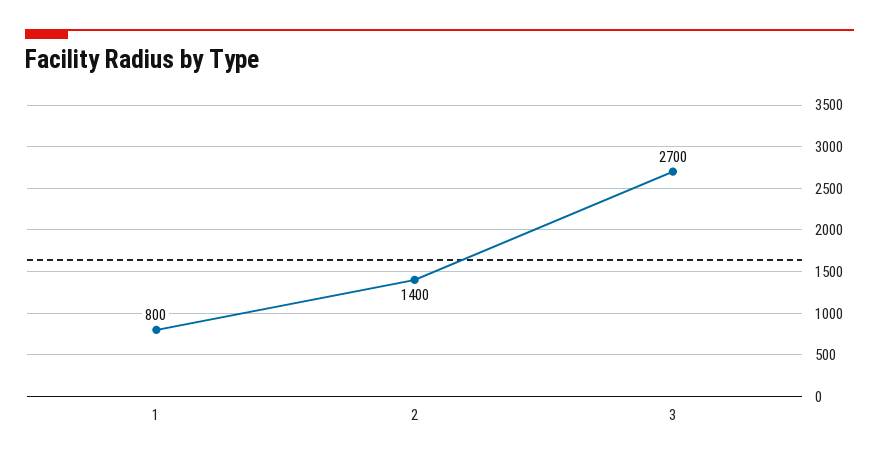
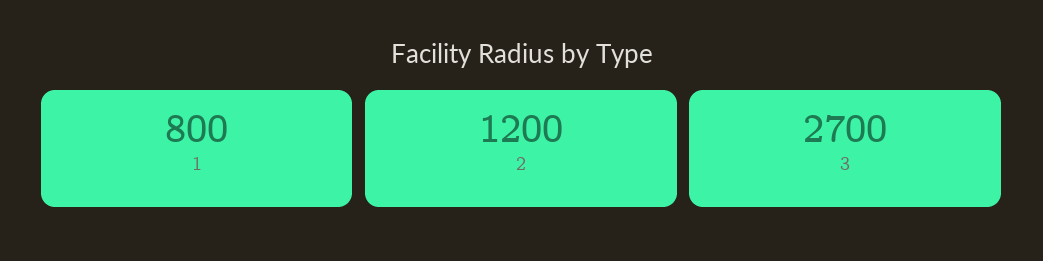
2: 1400 -> 1200

